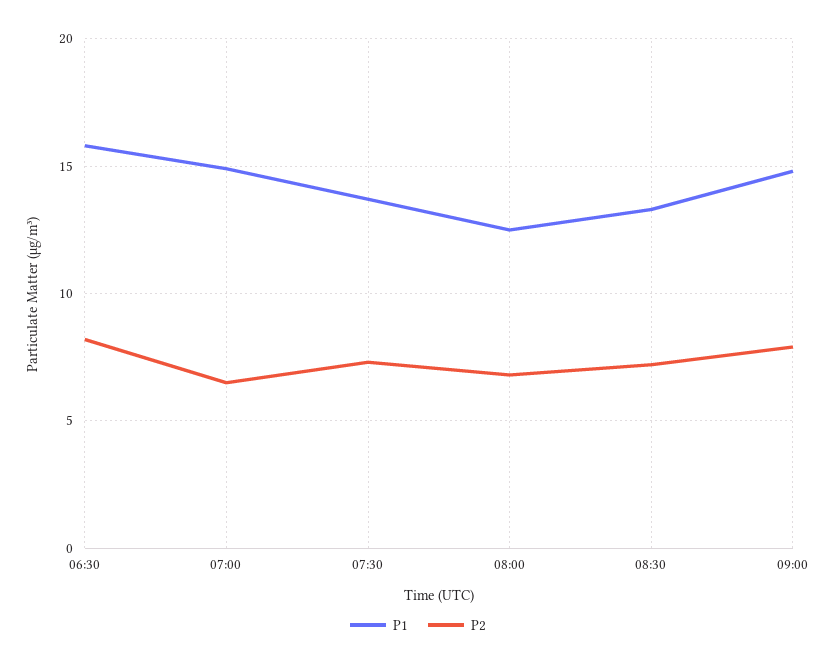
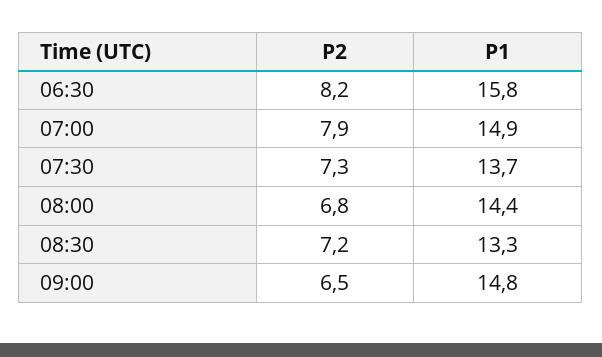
P2, 07:00: 6.5 -> 7.9
P1, 08:00: 12.5 -> 14.4
P2, 09:00: 8 -> 6.5

